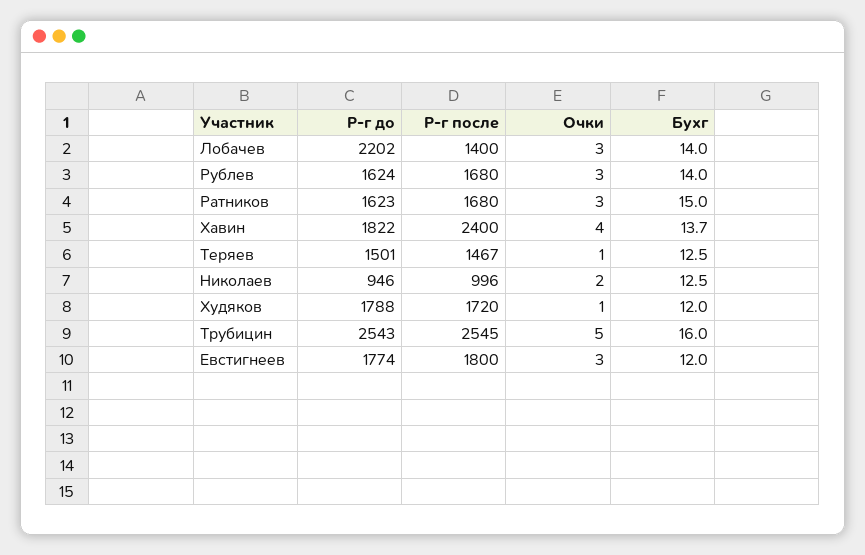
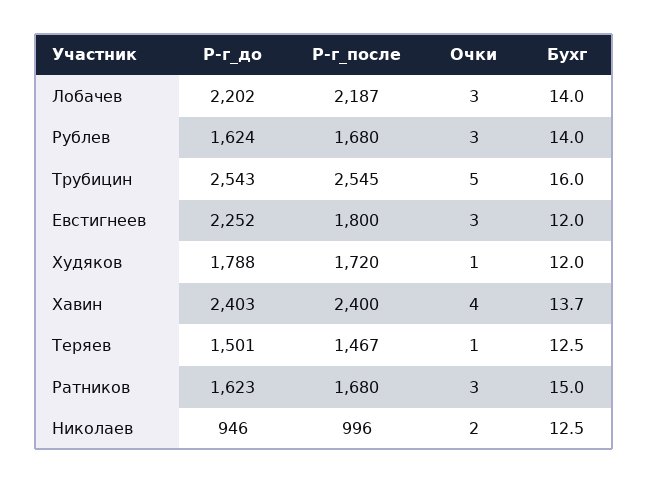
Р-г после, Лобачев: 1400 -> 2187
Р-г до, Хавин: 1822 -> 2403
Р-г до, Евстигнеев: 1774 -> 2252

